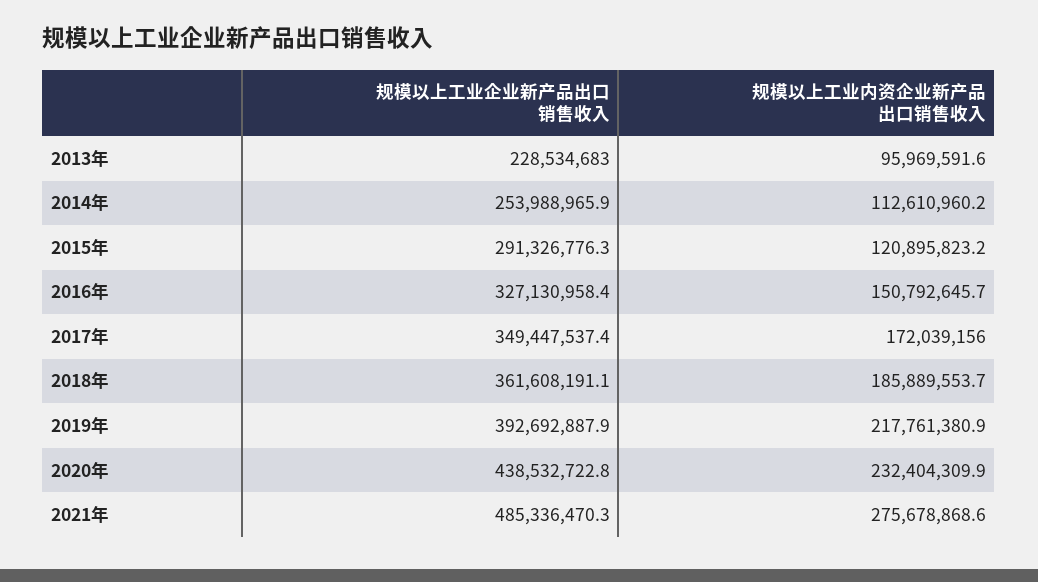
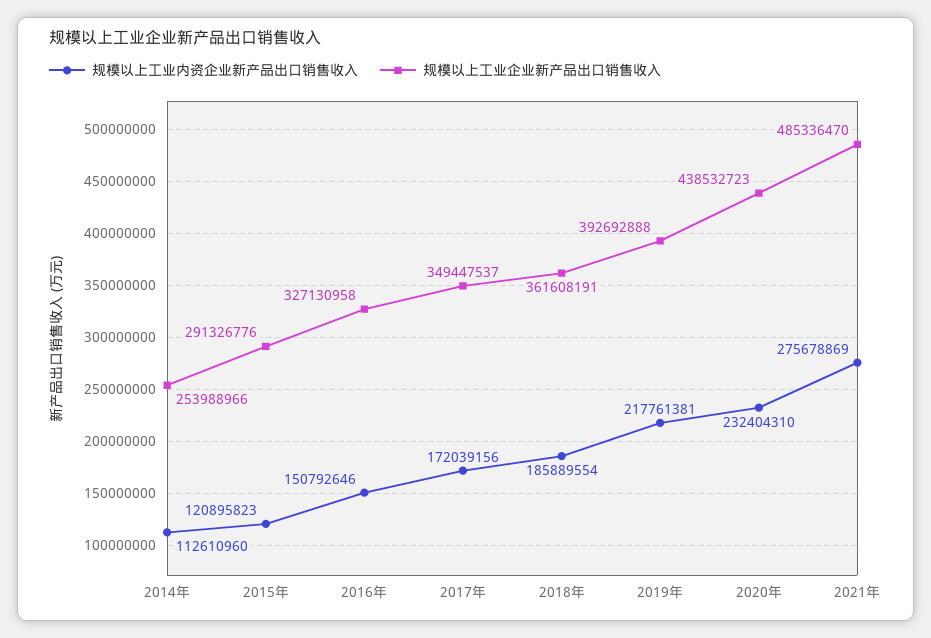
规模以上工业企业新产品出口销售收入, 2013年: 228534683 -> none
规模以上工业内资企业新产品出口销售收入, 2013年: 95969591.6 -> none

